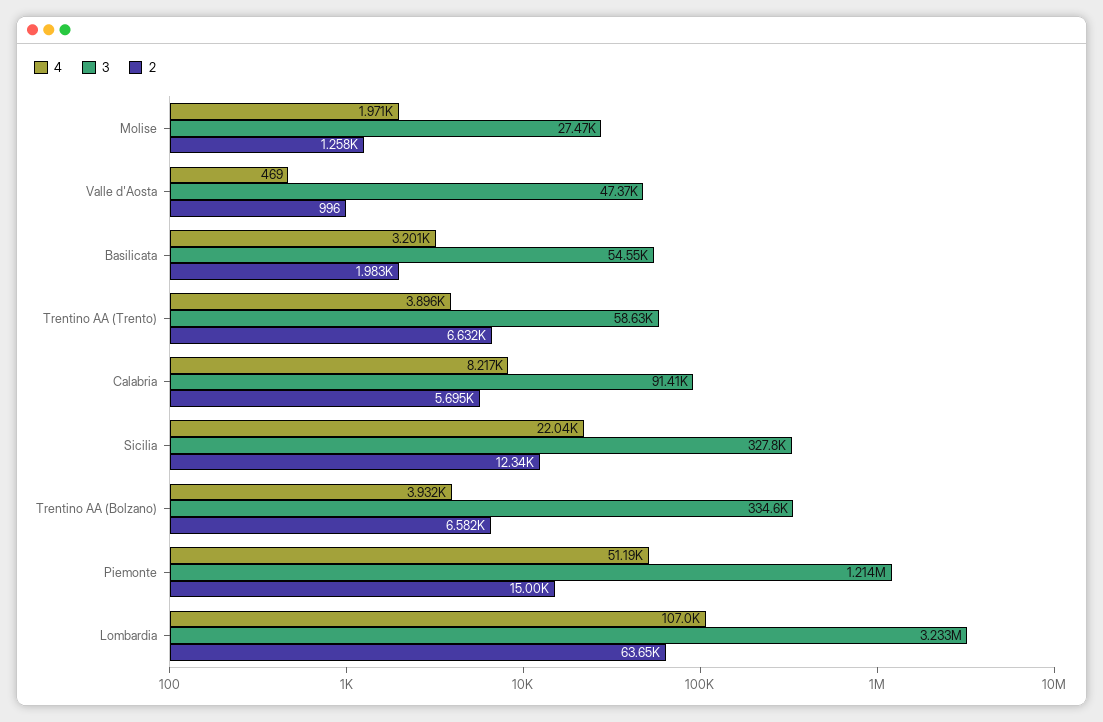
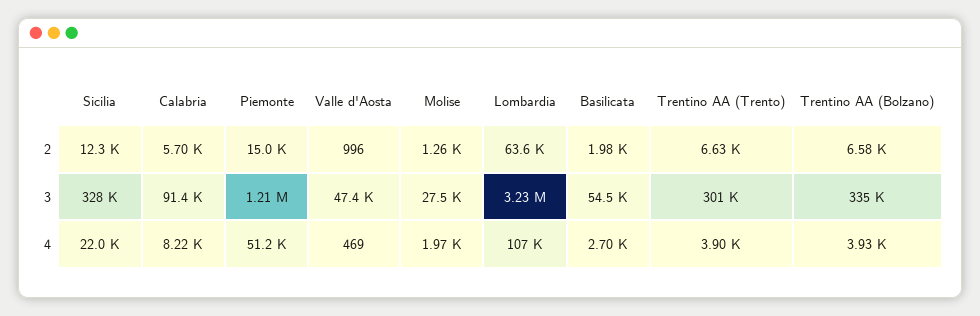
4, Basilicata: 3201 -> 2700
3, Trentino AA (Trento): 58630 -> 301000

